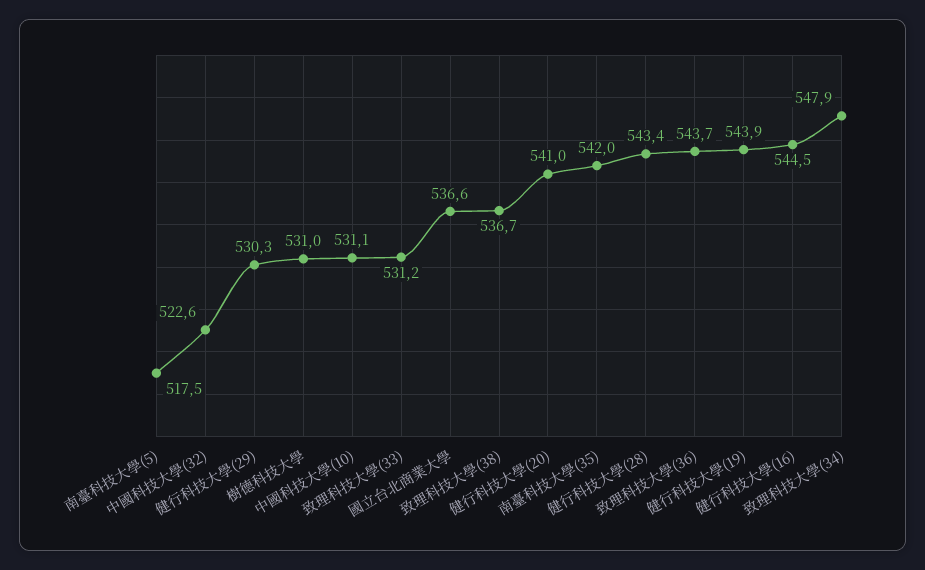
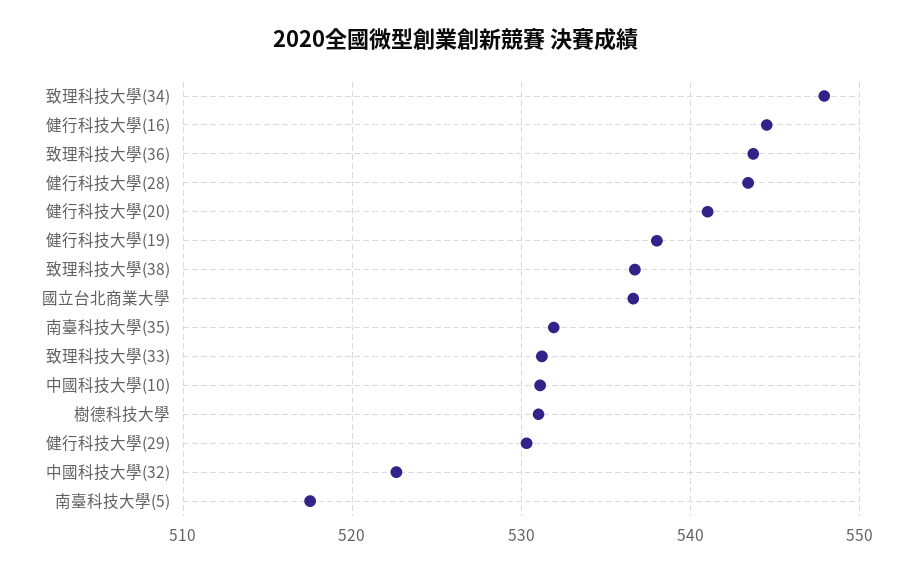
南臺科技大學(35): 542 -> 532
健行科技大學(19): 543.9 -> 538

